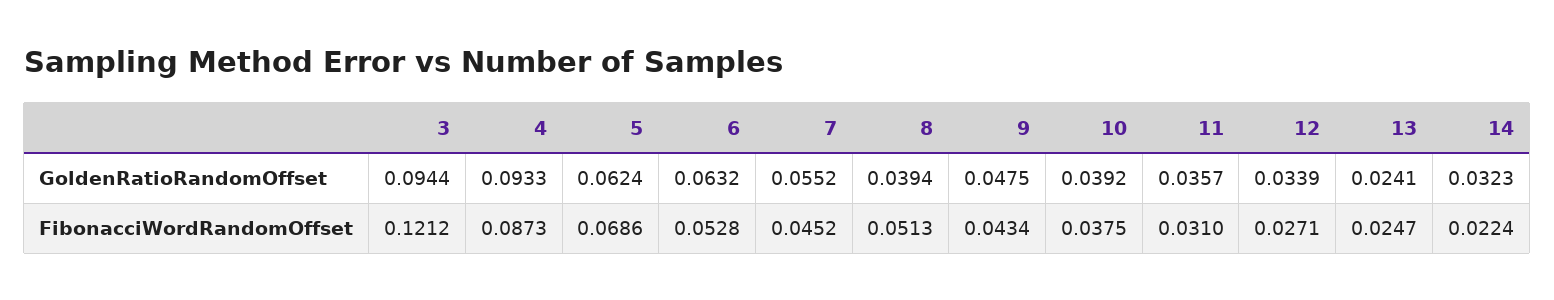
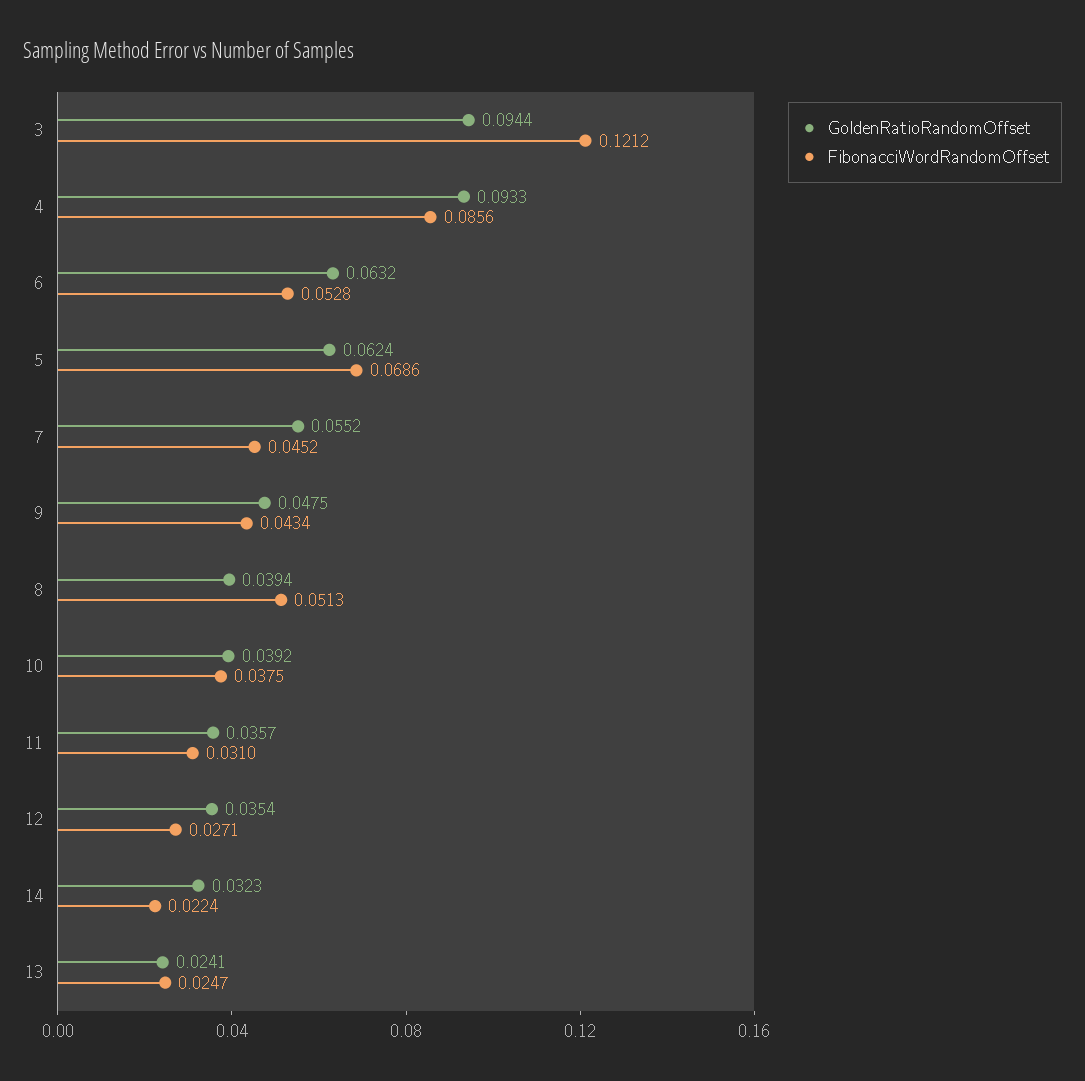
GoldenRatioRandomOffset, 12: 0.0339 -> 0.0354
FibonacciWordRandomOffset, 4: 0.0873 -> 0.0856

